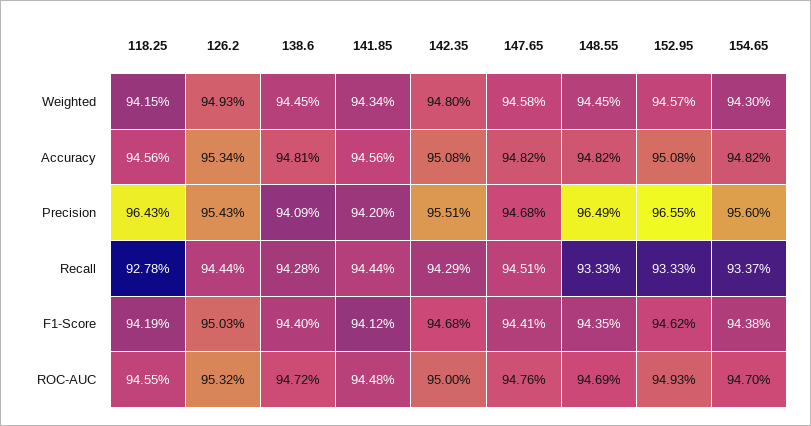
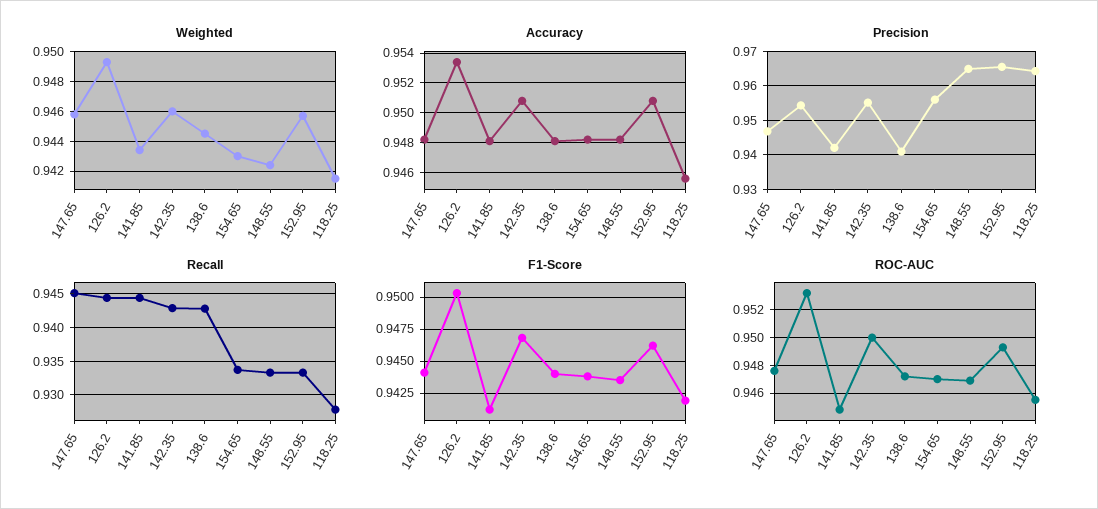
Weighted, 142.35: 0.948 -> 0.946
Weighted, 148.55: 0.9445 -> 0.9425
Accuracy, 141.85: 0.9456 -> 0.948

